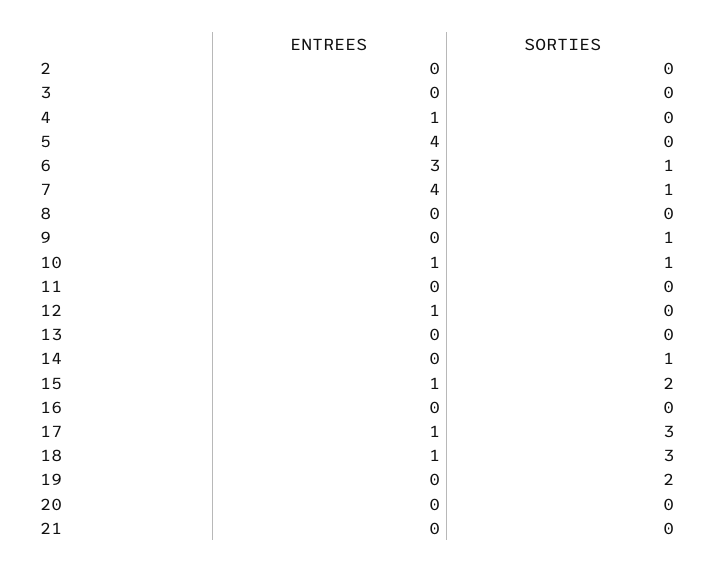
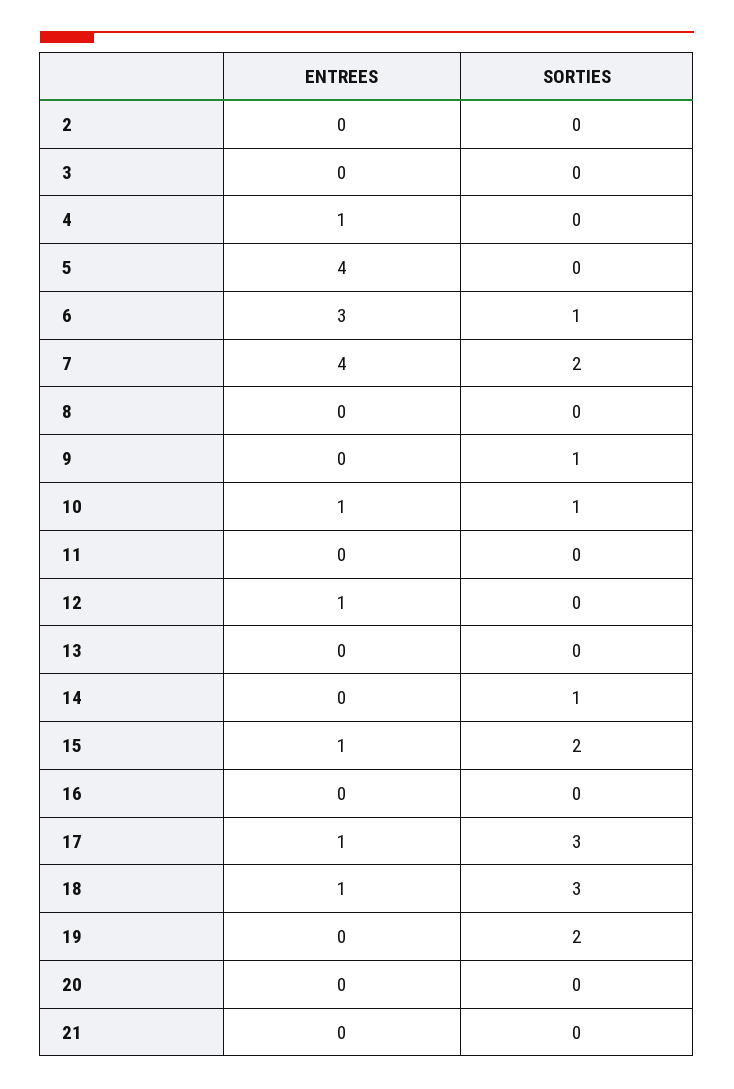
SORTIES, 7: 1 -> 2

